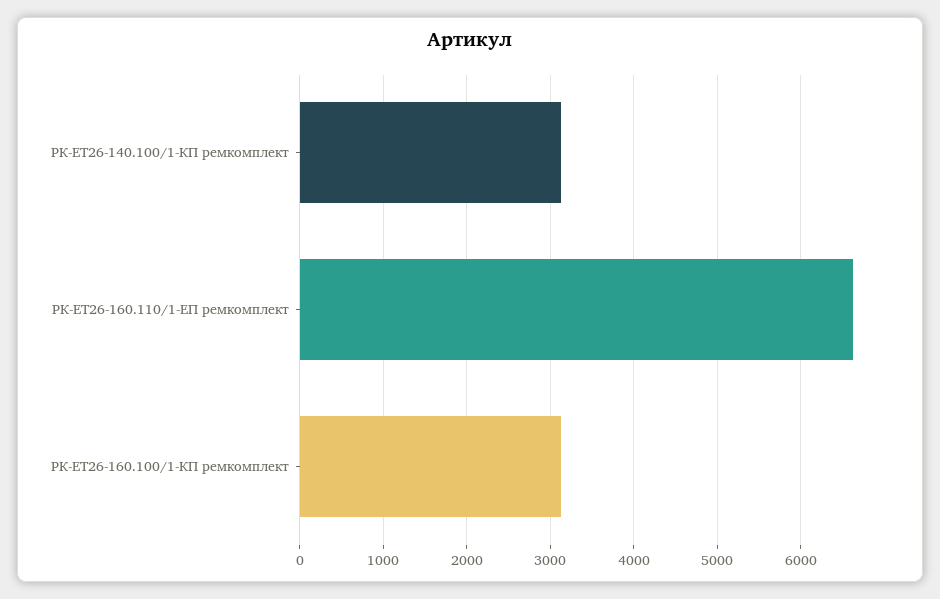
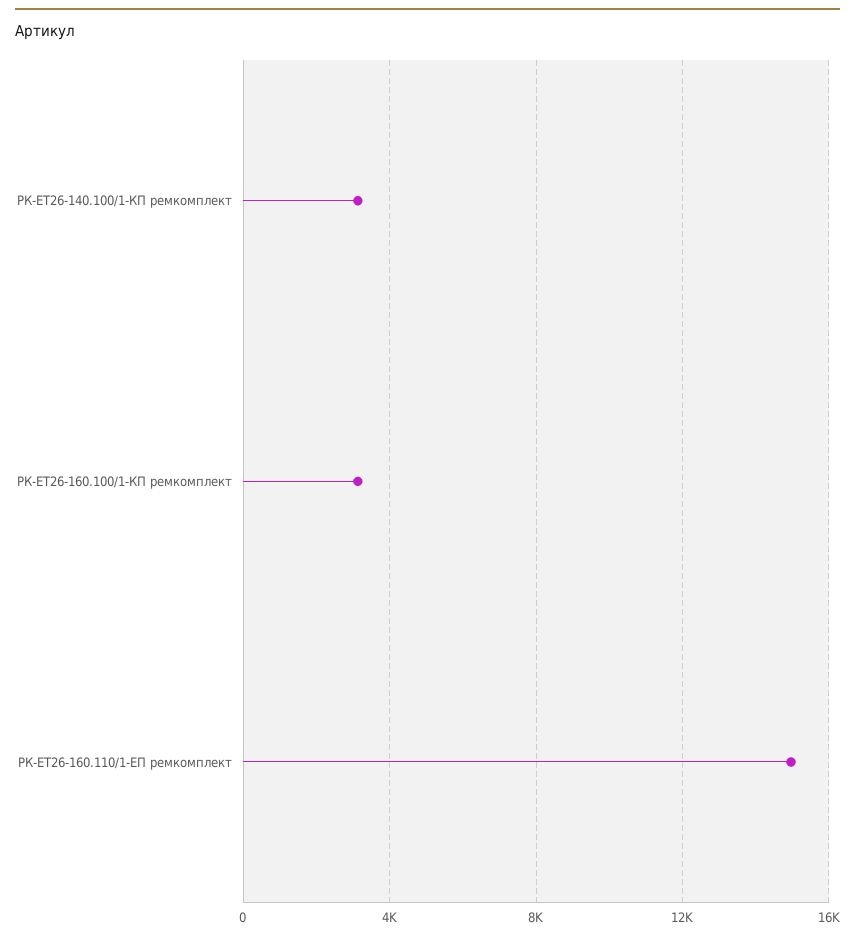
РК-ЕТ26-160.110/1-ЕП ремкомплект: 6600 -> 15000

